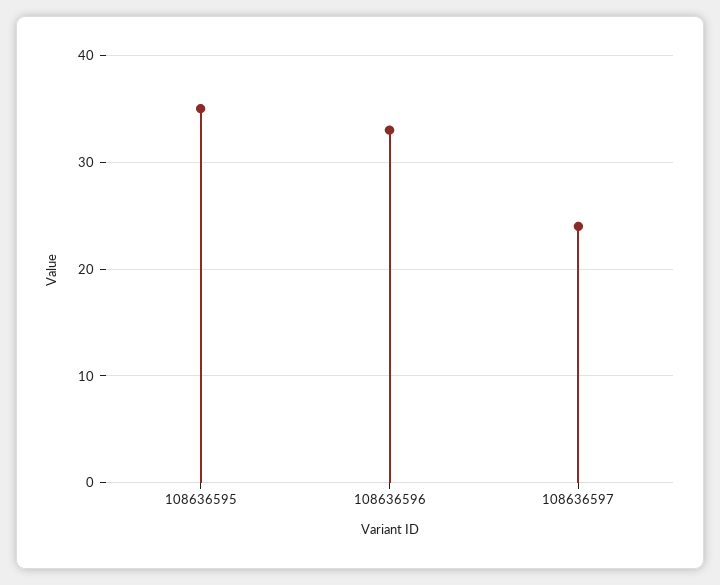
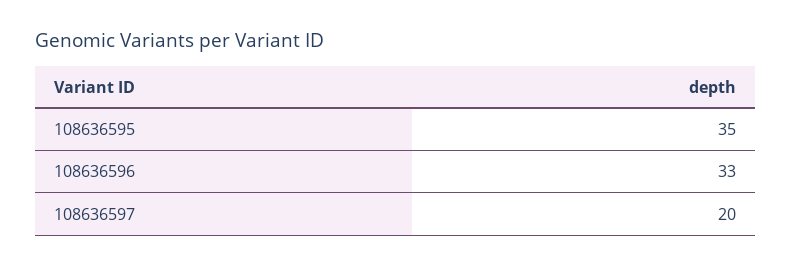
108636597: 24 -> 20

